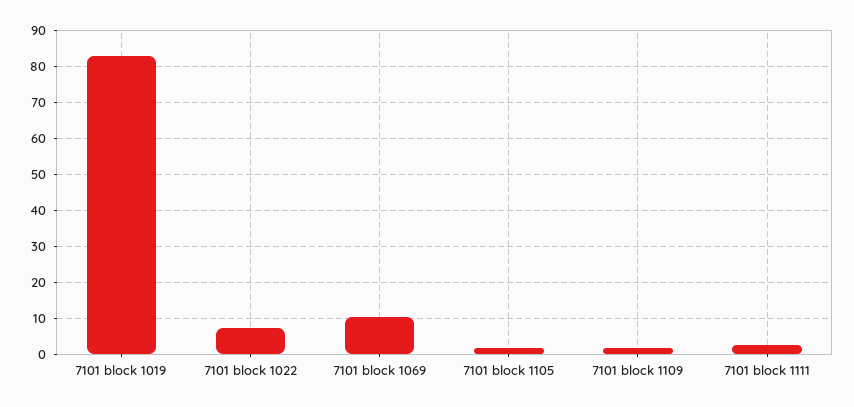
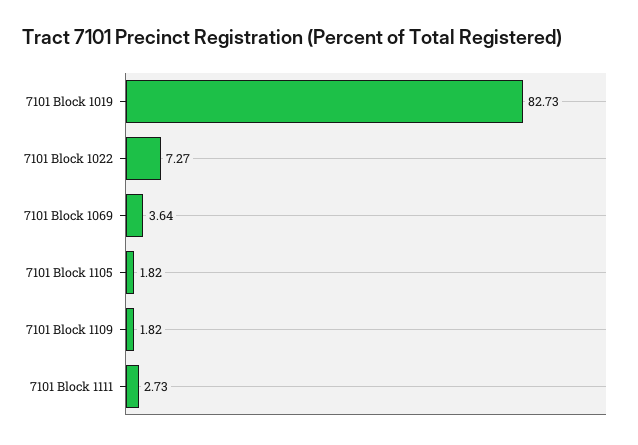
7101 block 1069: 10 -> 3.64

